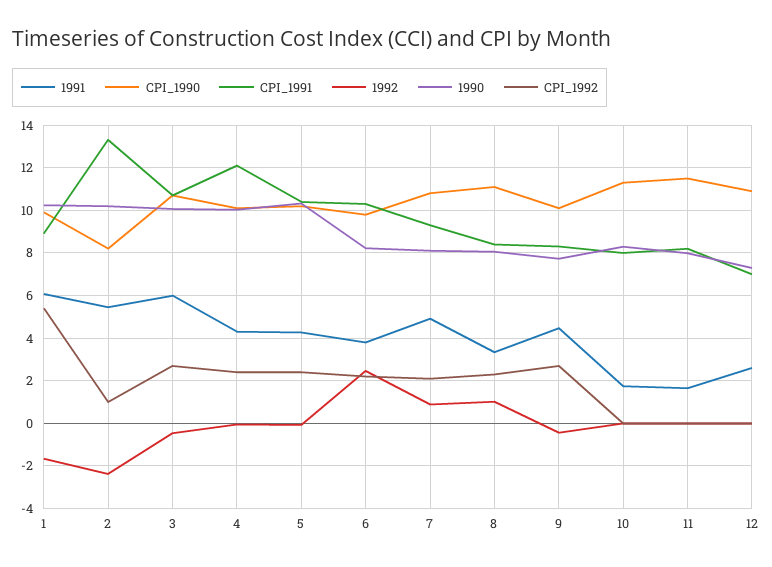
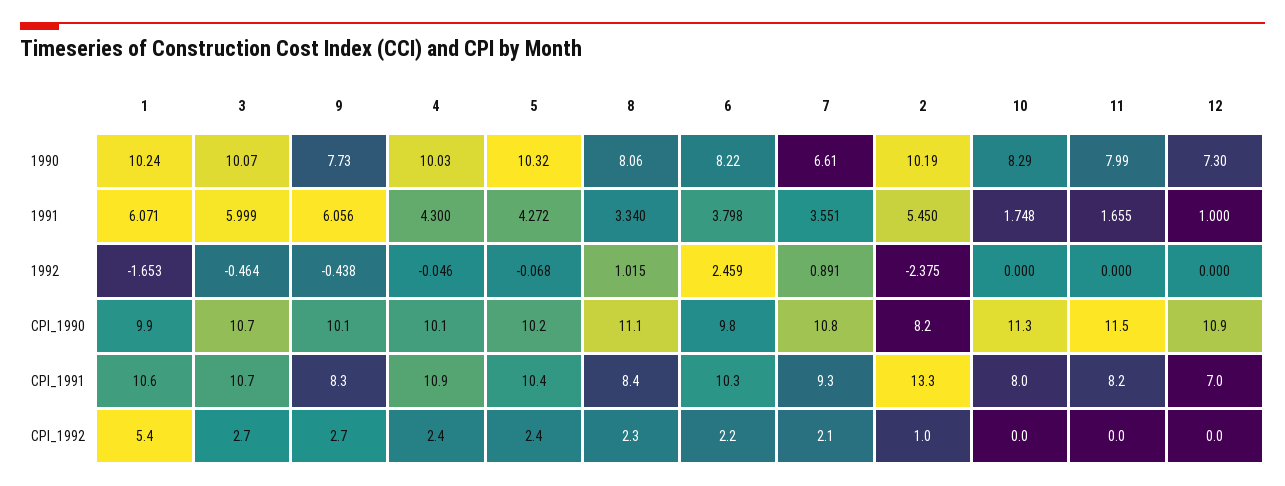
CPI_1991, 1: 9 -> 10.6
CPI_1991, 4: 12 -> 10.9
1991, 7: 5 -> 3.551
1990, 7: 8 -> 6.61
1991, 9: 4.5 -> 6.056
1991, 12: 2.5 -> 1

